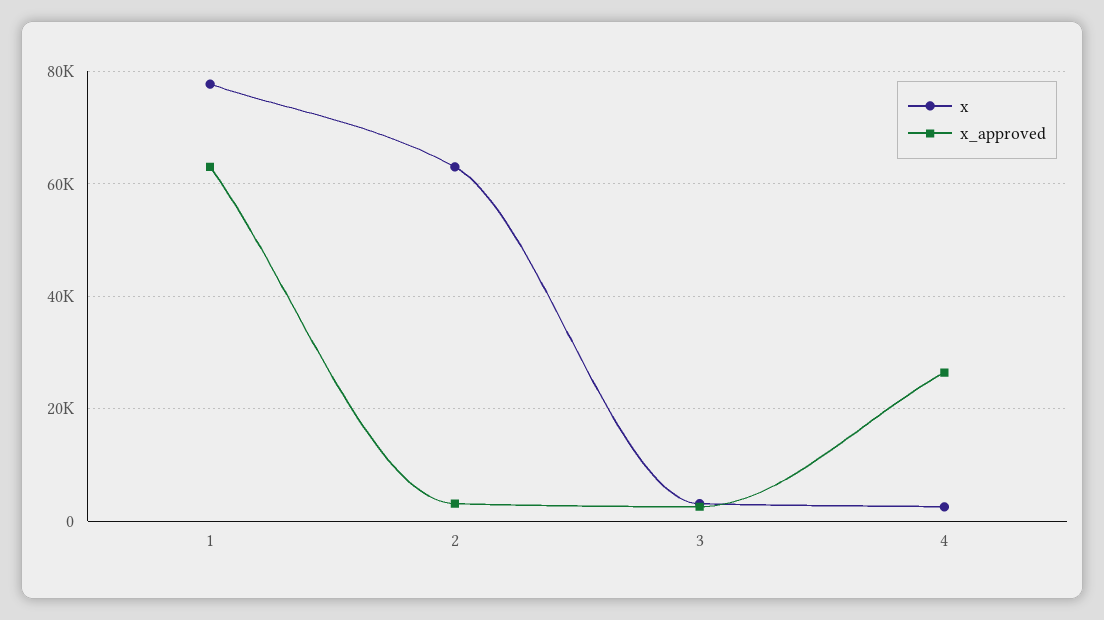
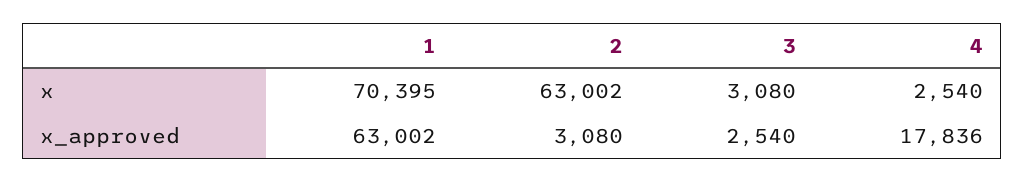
x, 1: 78000 -> 70395
x_approved, 4: 26000 -> 17836

